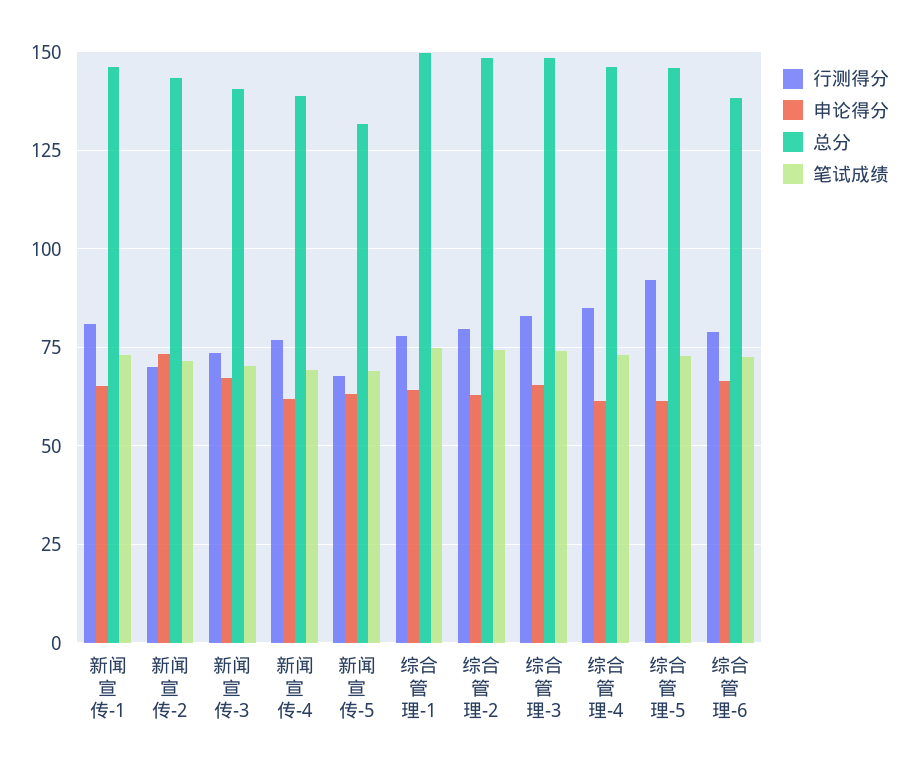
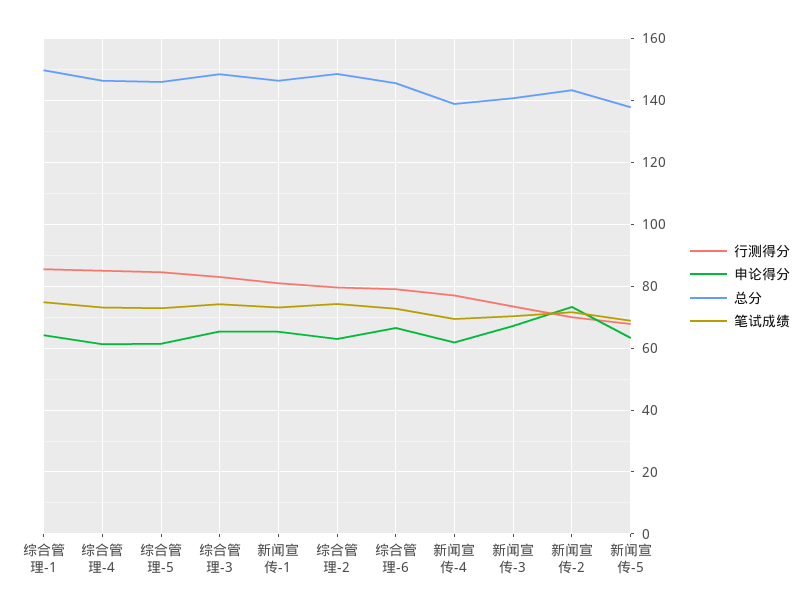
总分, 新闻宣传-5: 132.5 -> 138
行测得分, 综合管理-1: 77.5 -> 86
行测得分, 综合管理-5: 92.5 -> 84
总分, 综合管理-6: 137.5 -> 146

